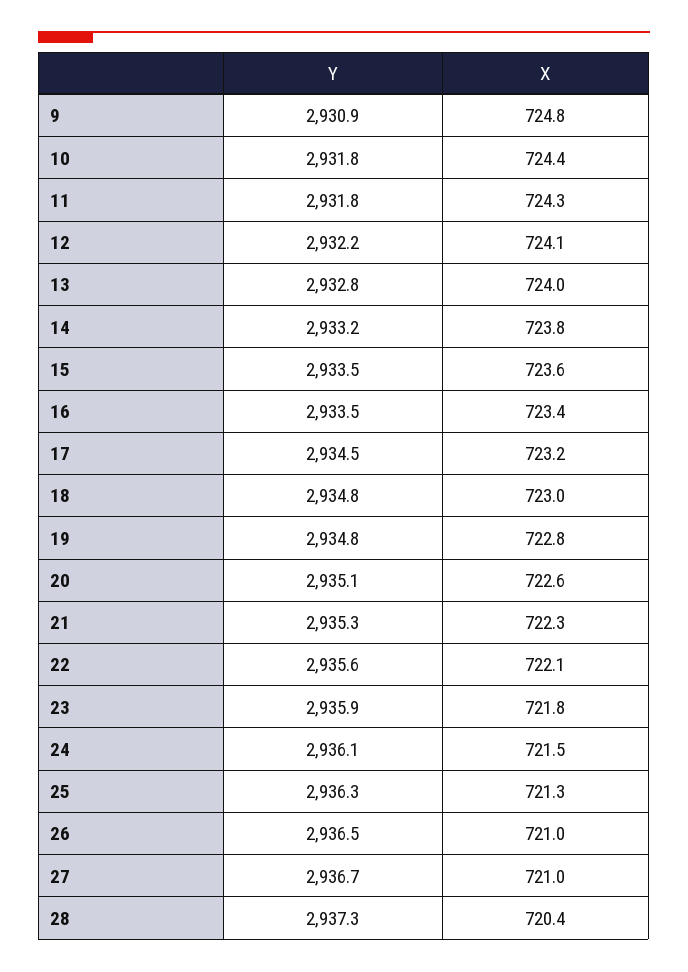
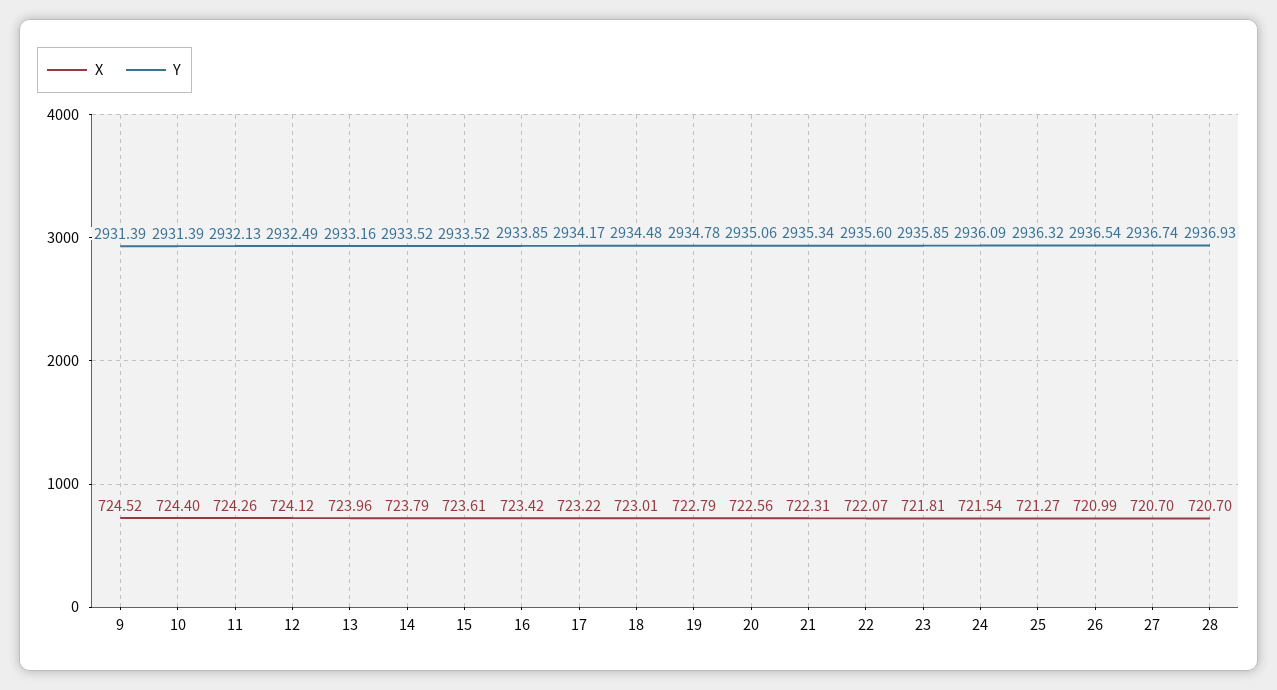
Y, 9: 2930.9 -> 2931.39
X, 9: 724.8 -> 724.52
Y, 10: 2931.8 -> 2931.39
Y, 11: 2931.8 -> 2932.13
Y, 12: 2932.2 -> 2932.49
Y, 13: 2932.8 -> 2933.16
Y, 14: 2933.2 -> 2933.52
Y, 16: 2933.5 -> 2933.85
Y, 17: 2934.5 -> 2934.17
Y, 18: 2934.8 -> 2934.48
X, 27: 721 -> 720.7
Y, 28: 2937.3 -> 2936.93
X, 28: 720.4 -> 720.7

